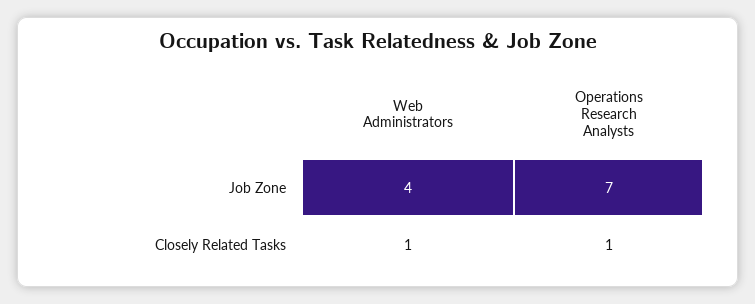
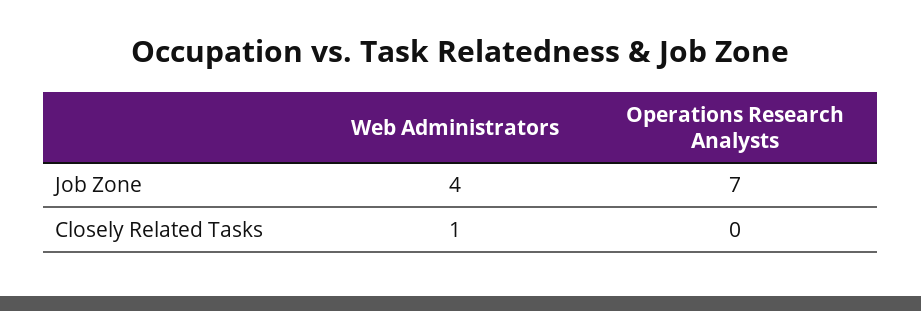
Operations Research Analysts, Closely Related Tasks: 1 -> 0

